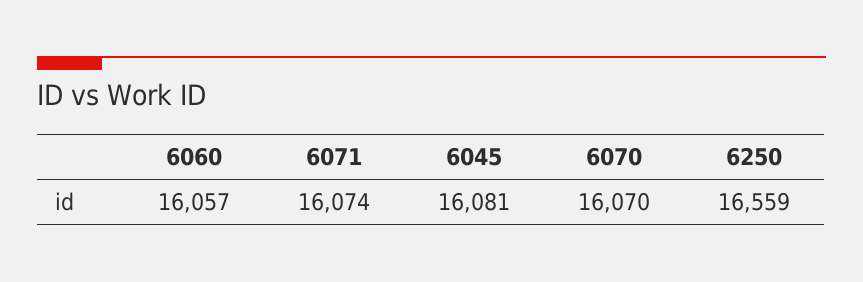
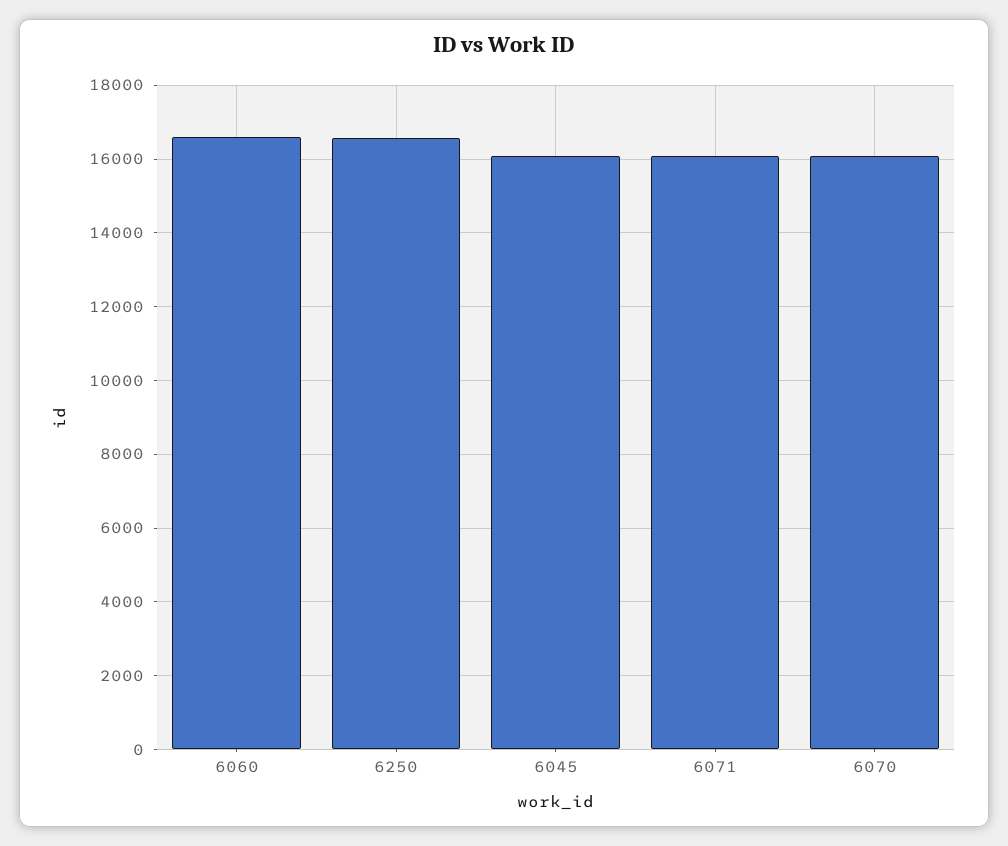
6060: 16057 -> 16600

